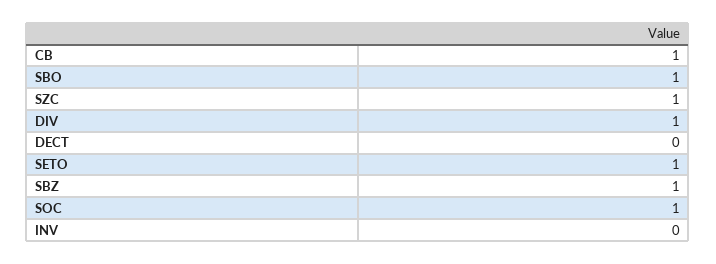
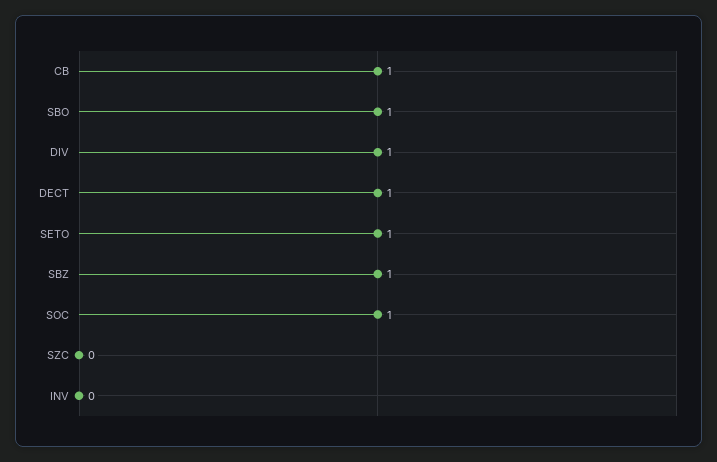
SZC: 1 -> 0
DECT: 0 -> 1

